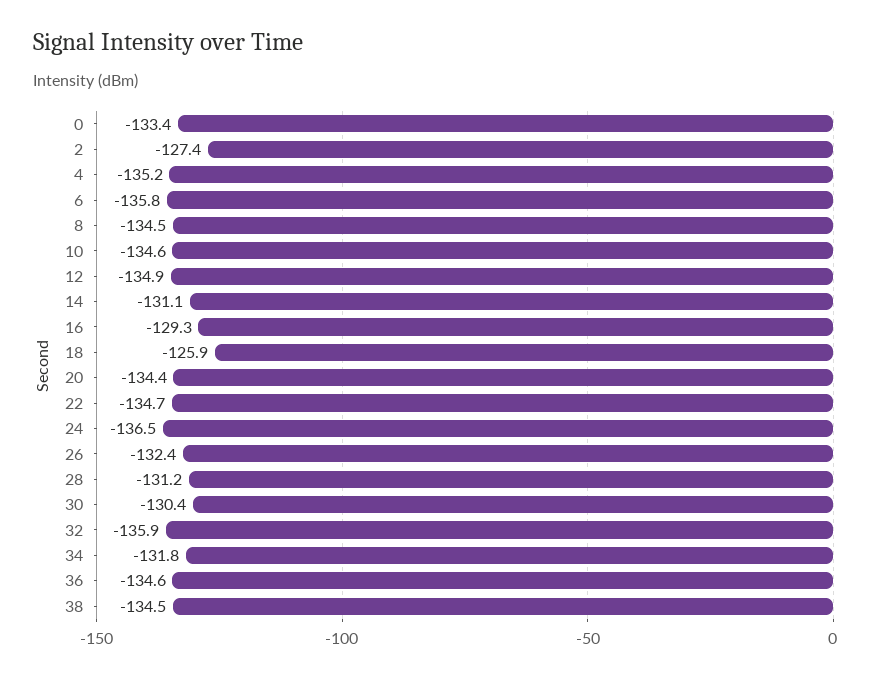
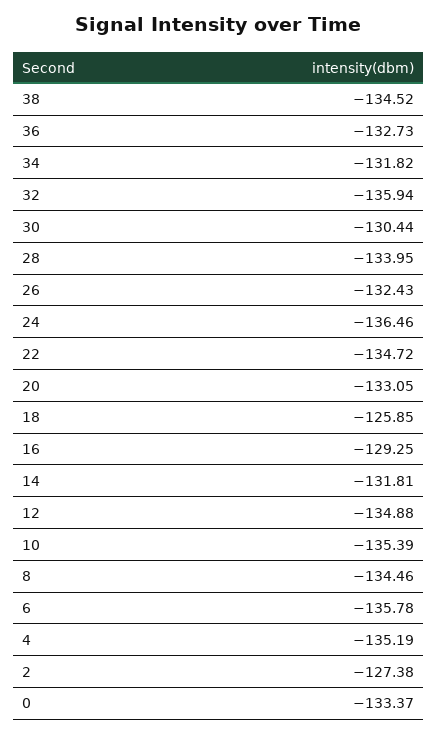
10: -134.6 -> -135.39
14: -131.1 -> -131.81
20: -134.4 -> -133.05
28: -131.2 -> -133.95
36: -134.6 -> -132.73

